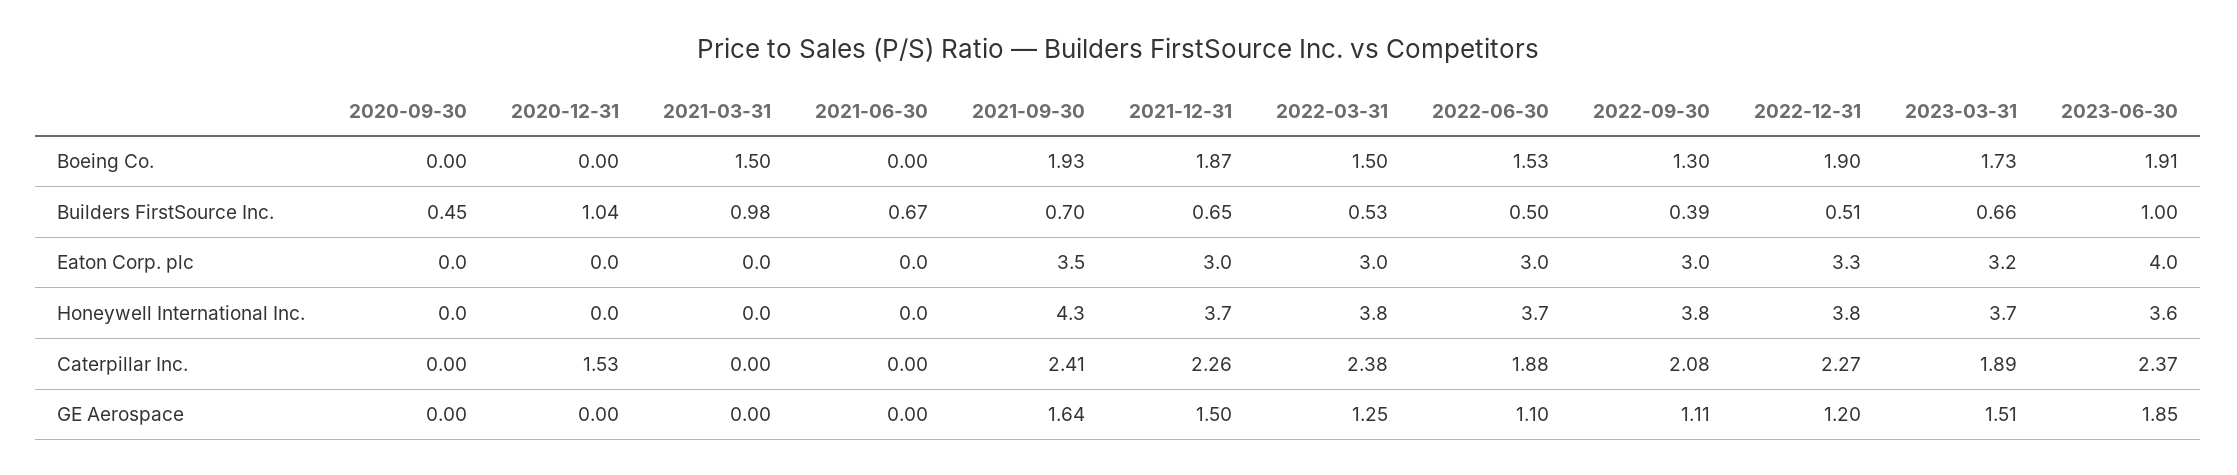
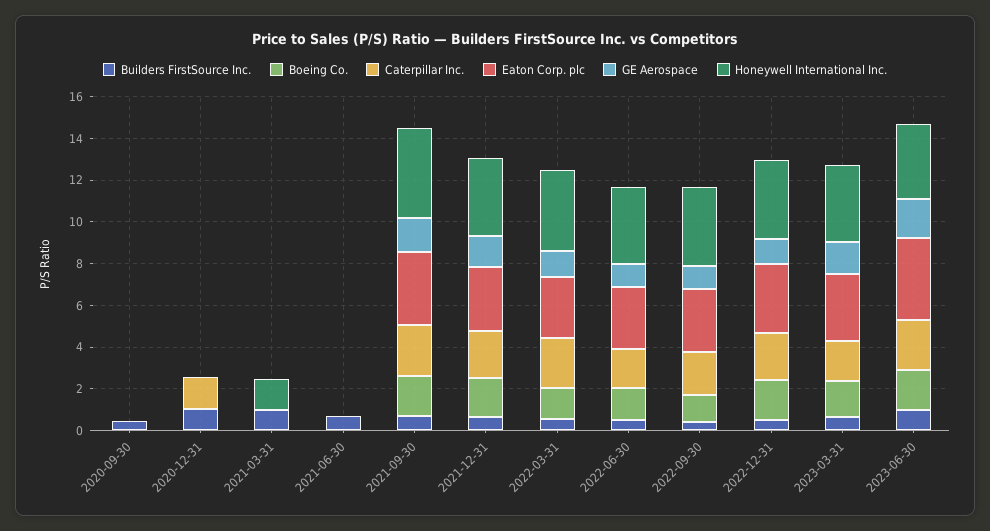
Boeing Co., 2021-03-31: 1.5 -> 0
Honeywell International Inc., 2021-03-31: 0 -> 1.5

